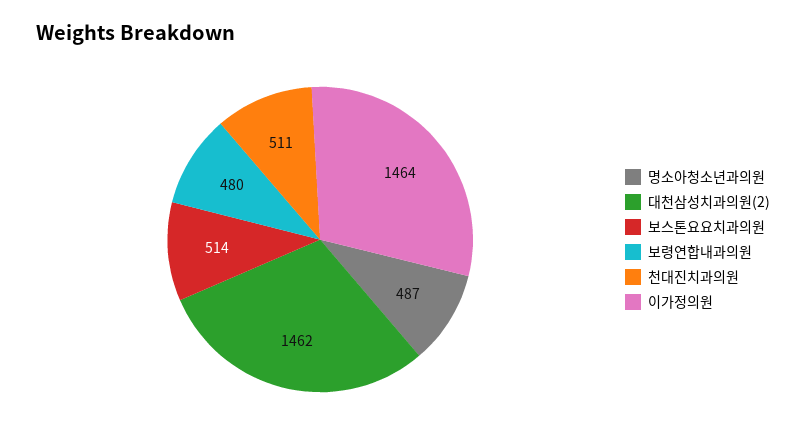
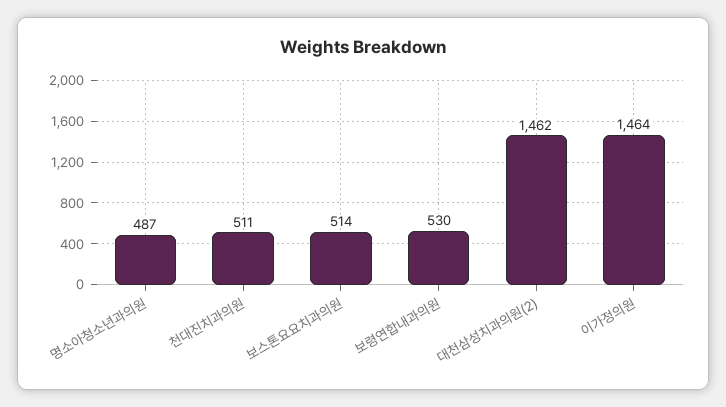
보령연합내과의원: 480 -> 530

